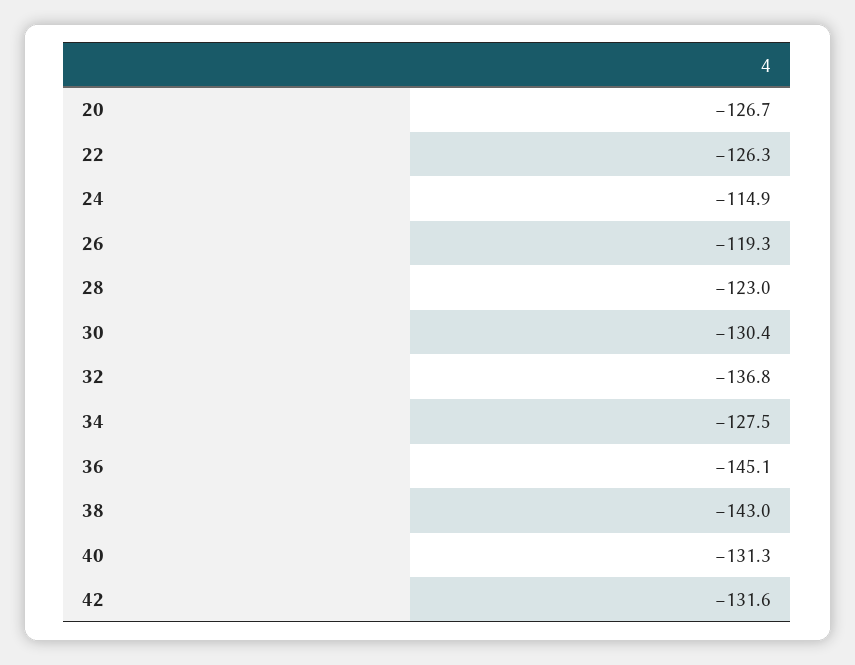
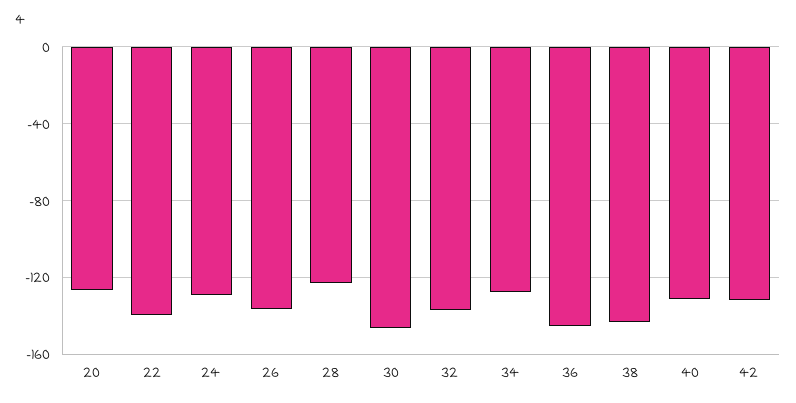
22: -126.3 -> -140
24: -114.9 -> -130
26: -119.3 -> -135
30: -130.4 -> -145

